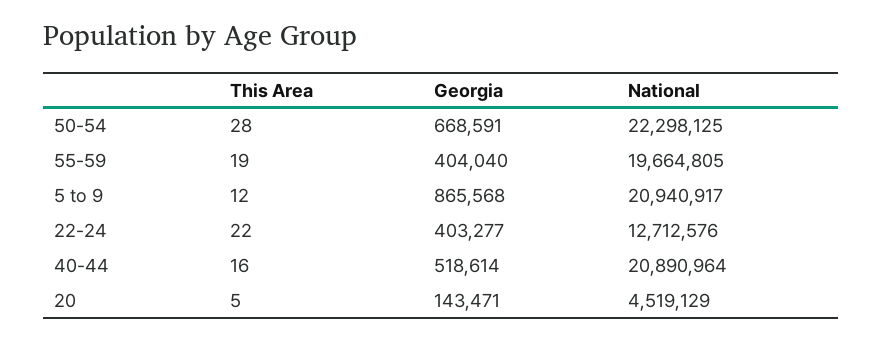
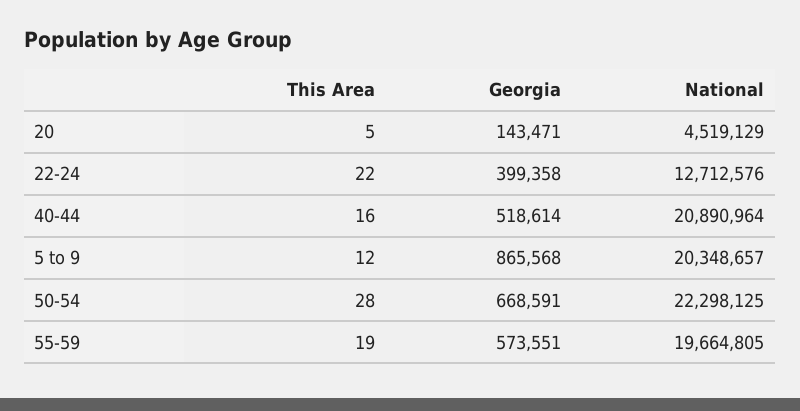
Georgia, 55-59: 404040 -> 573551
National, 5 to 9: 20940917 -> 20348657
Georgia, 22-24: 403277 -> 399358

